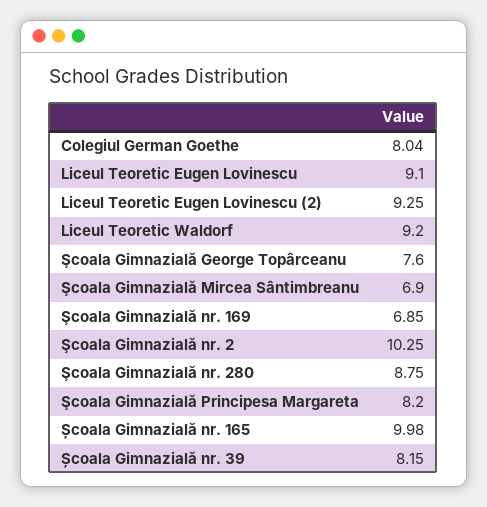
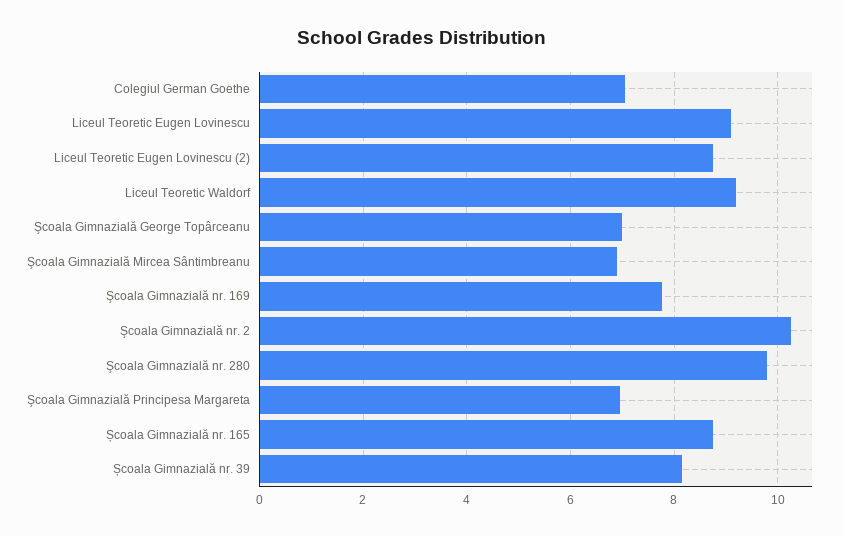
Colegiul German Goethe: 8.04 -> 7
Liceul Teoretic Eugen Lovinescu (2): 9.25 -> 8.8
Şcoala Gimnazială George Topârceanu: 7.6 -> 7
Şcoala Gimnazială nr. 169: 6.85 -> 7.8
Şcoala Gimnazială nr. 280: 8.75 -> 9.8
Şcoala Gimnazială Principesa Margareta: 8.2 -> 7
Școala Gimnazială nr. 165: 9.98 -> 8.8

